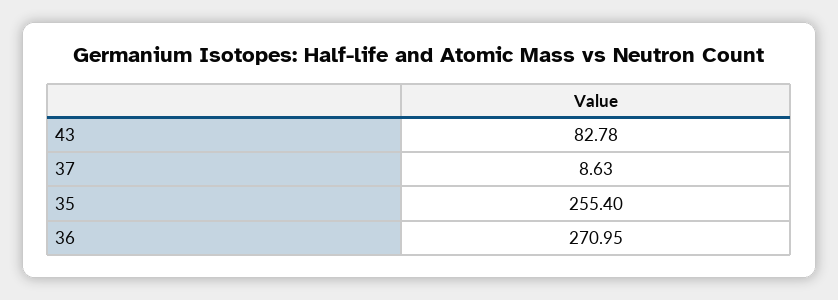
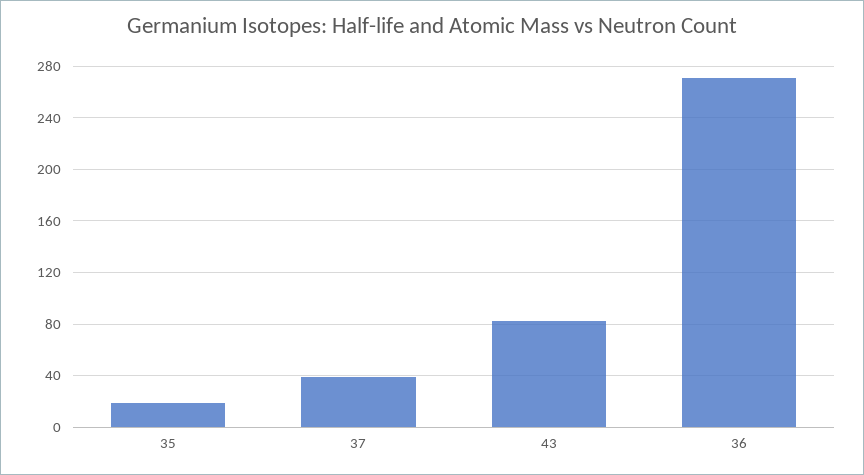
37: 8.63 -> 40
35: 255.4 -> 20

